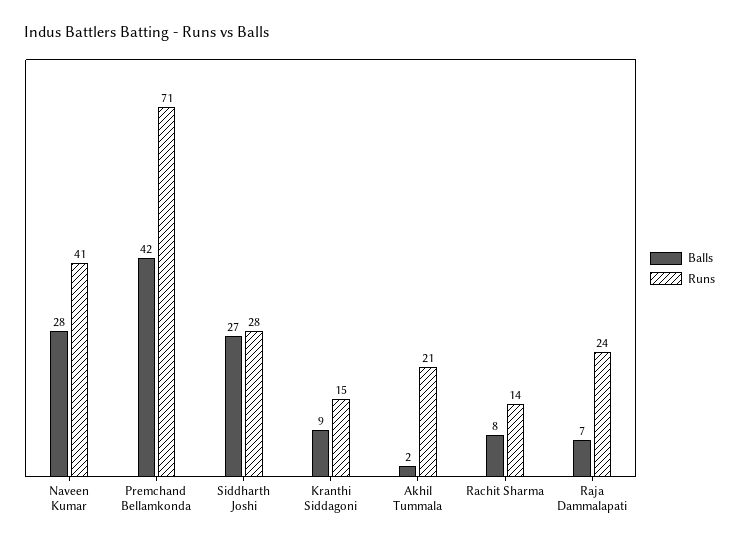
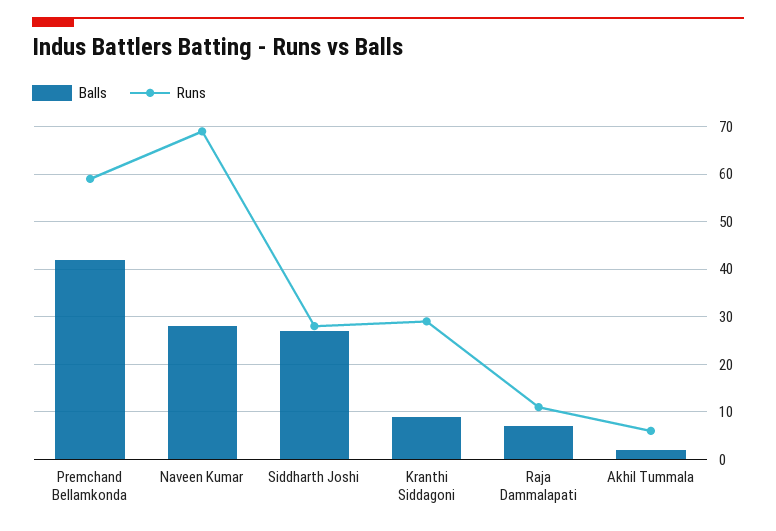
Runs, Naveen Kumar: 41 -> 70
Runs, Premchand Bellamkonda: 71 -> 60
Runs, Kranthi Siddagoni: 15 -> 30
Runs, Akhil Tummala: 21 -> 5
Balls, Rachit Sharma: 8 -> none
Runs, Rachit Sharma: 14 -> none
Runs, Raja Dammalapati: 24 -> 10

